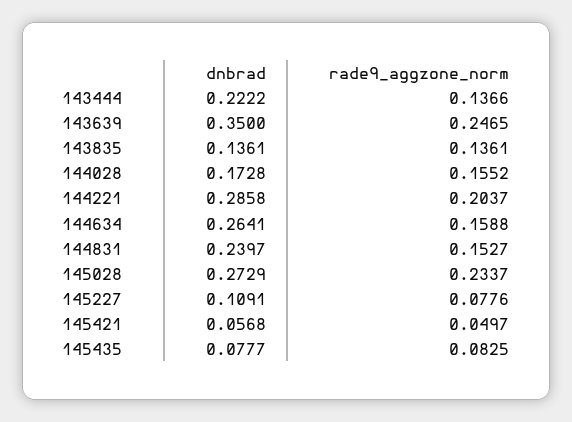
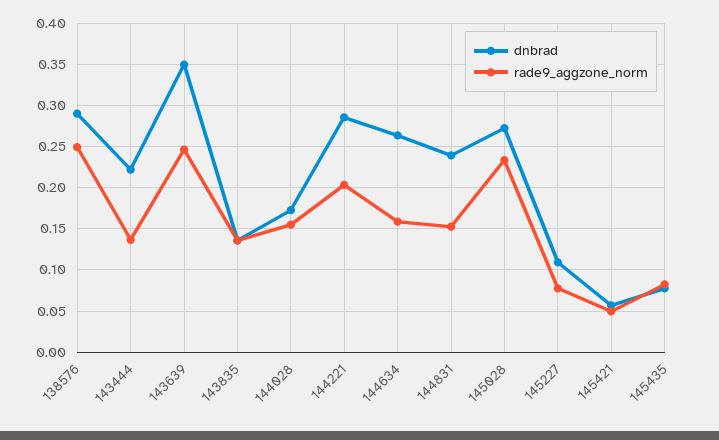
dnbrad, 138576: none -> 0.29
rade9_aggzone_norm, 138576: none -> 0.25

